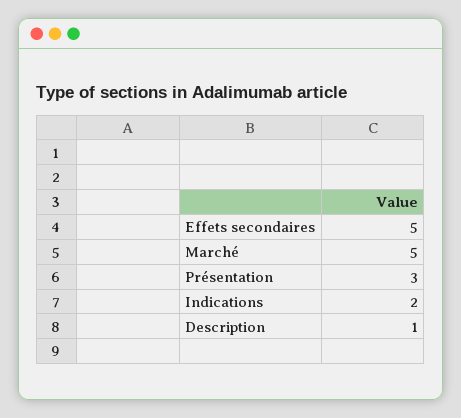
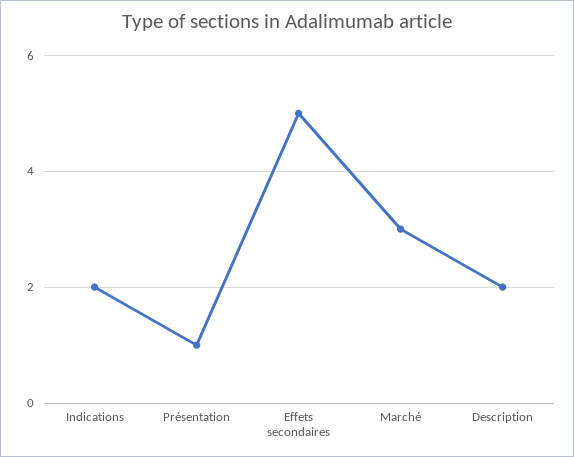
Marché: 5 -> 3
Présentation: 3 -> 1
Description: 1 -> 2

